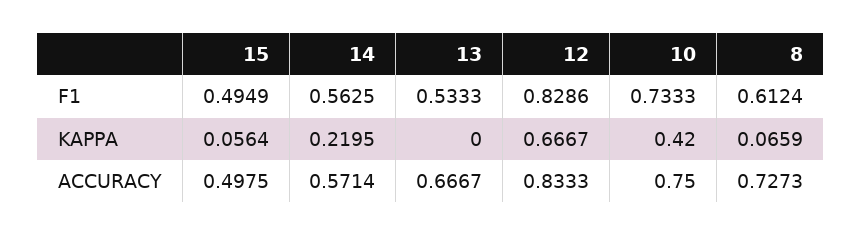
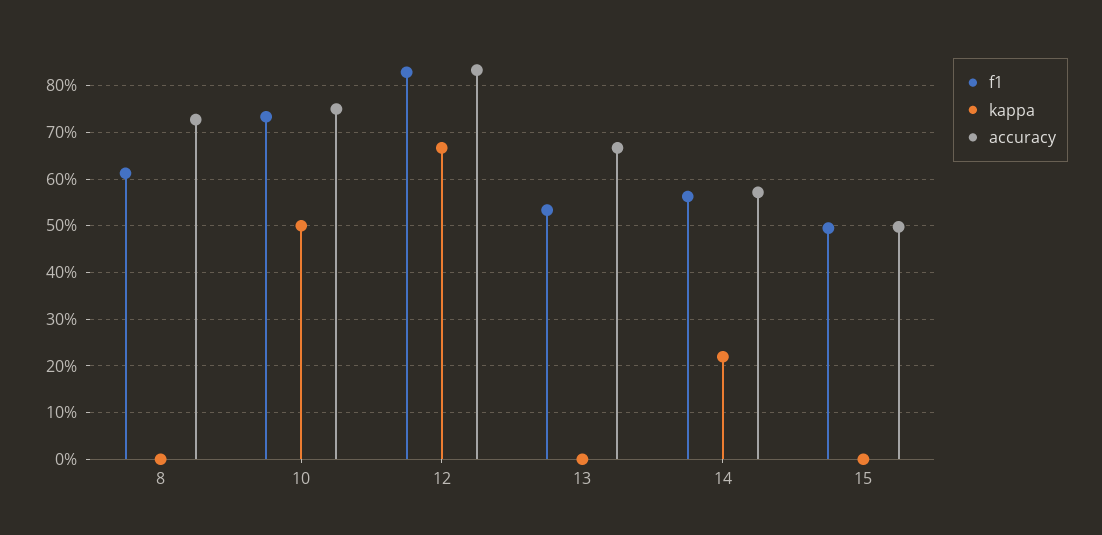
KAPPA, 15: 0.0564 -> 0
KAPPA, 10: 0.42 -> 0.5
KAPPA, 8: 0.0659 -> 0

